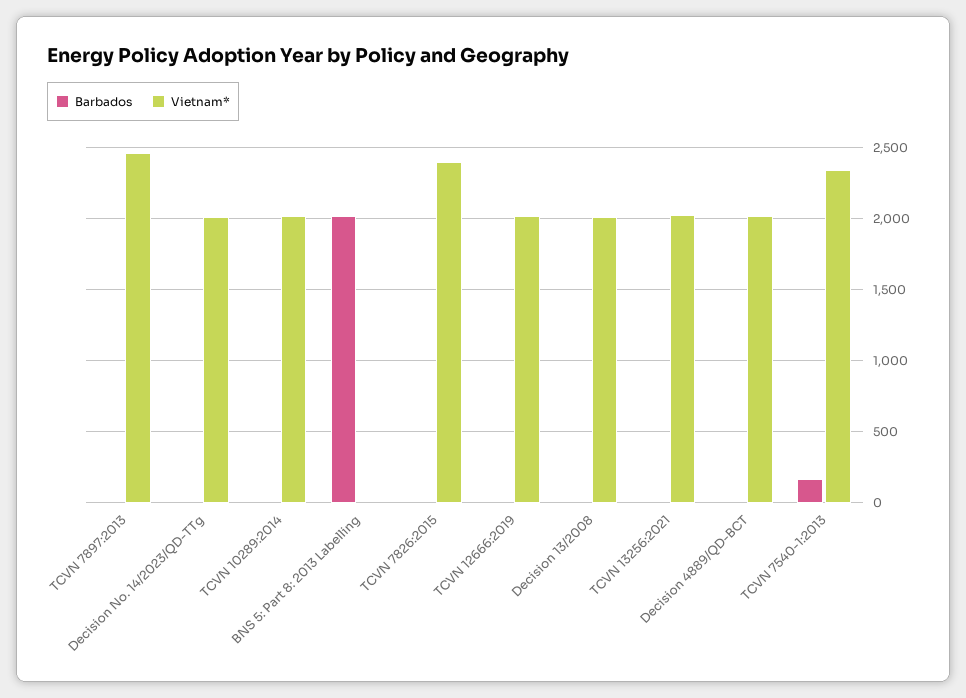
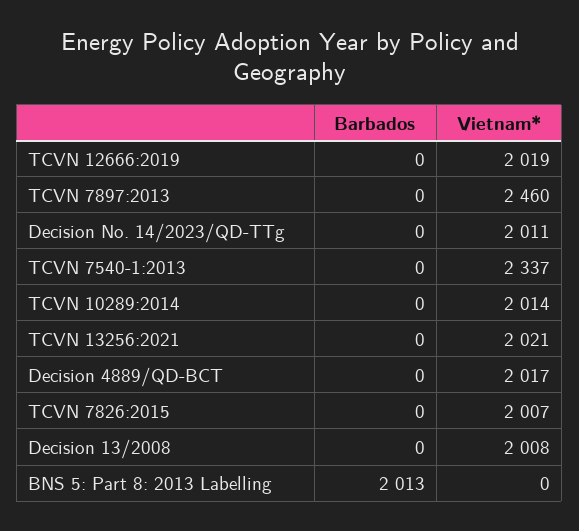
Vietnam*, TCVN 7826:2015: 2400 -> 2007
Barbados, TCVN 7540-1:2013: 150 -> 0

